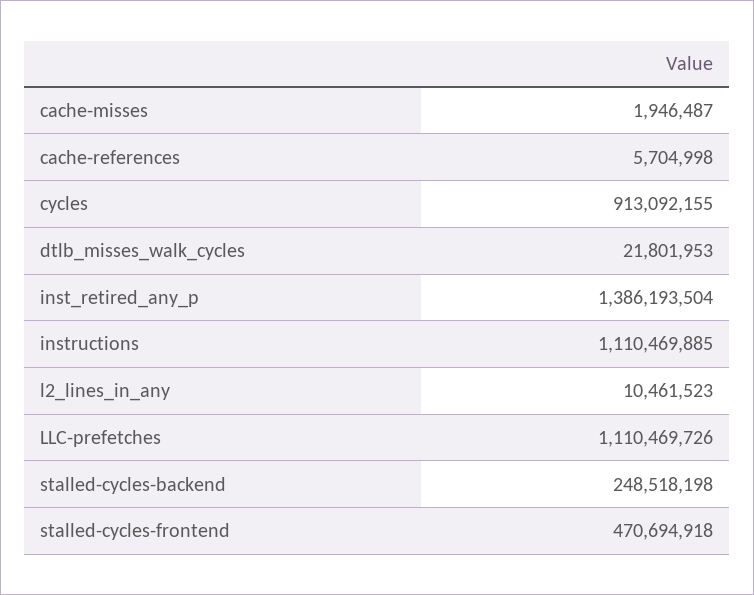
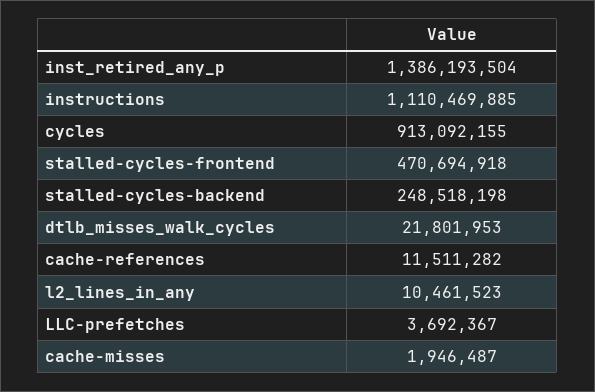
cache-references: 5704998 -> 11511282
LLC-prefetches: 1110469726 -> 3692367

